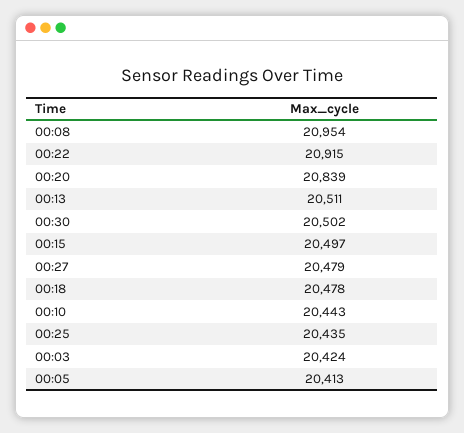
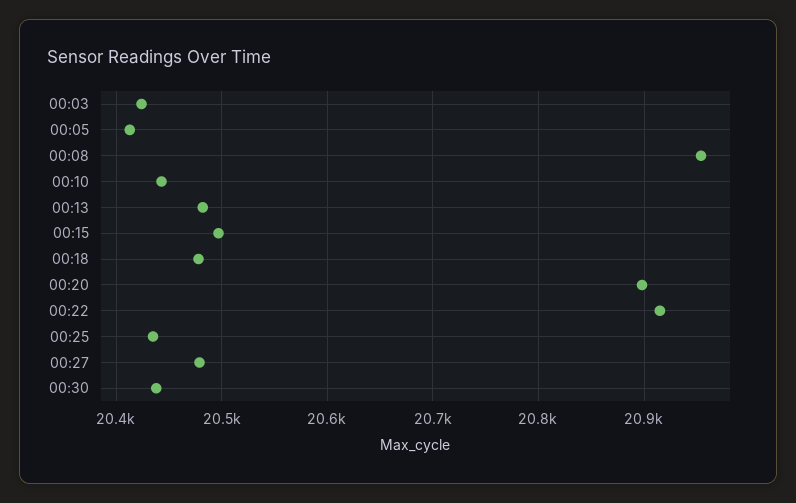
00:20: 20839 -> 20900
00:13: 20511 -> 20480
00:30: 20502 -> 20440

